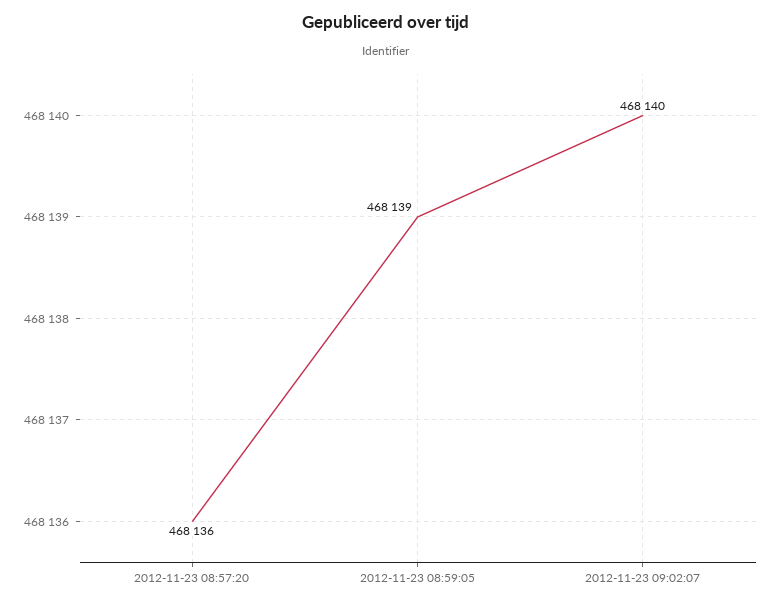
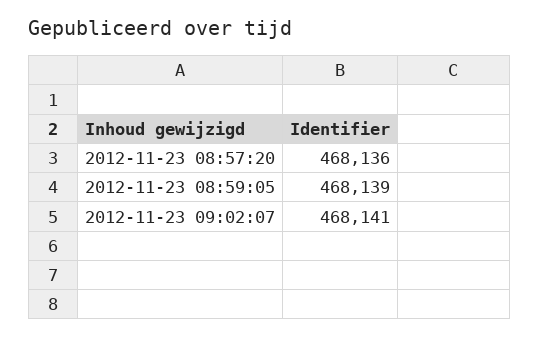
2012-11-23 09:02:07: 468140 -> 468141

